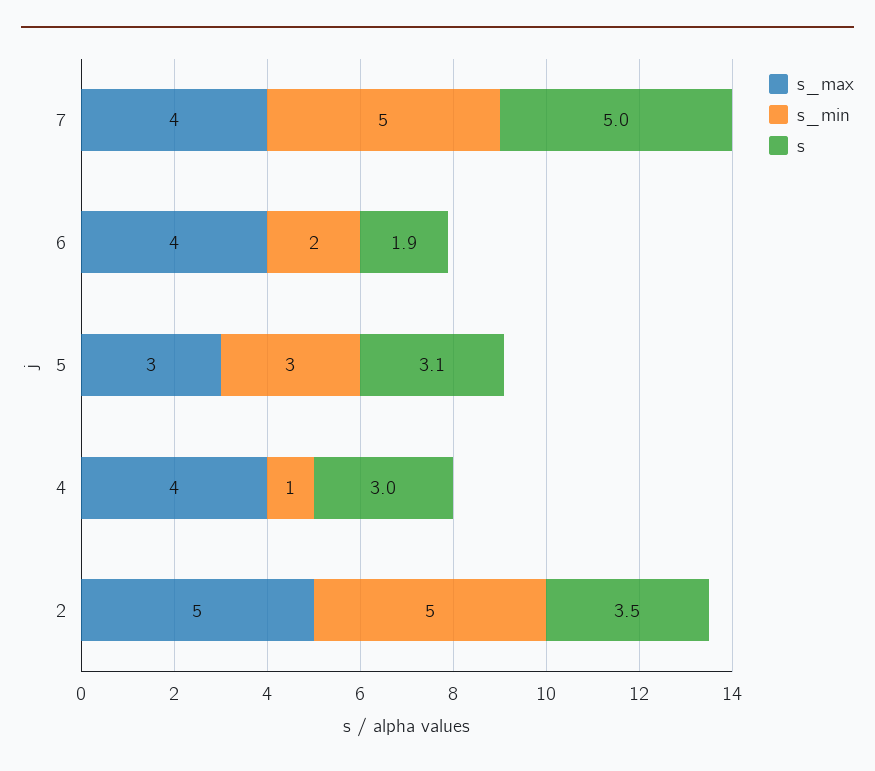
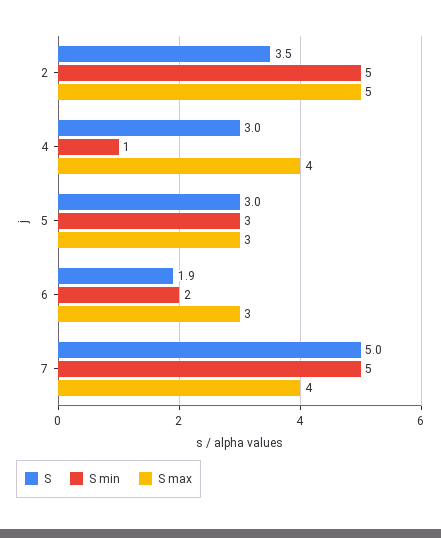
s_max, 6: 4 -> 3
s, 5: 3.1 -> 3

